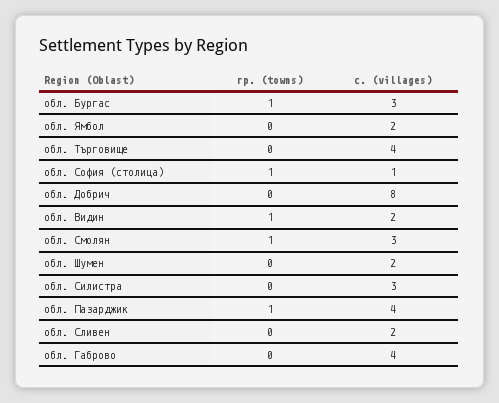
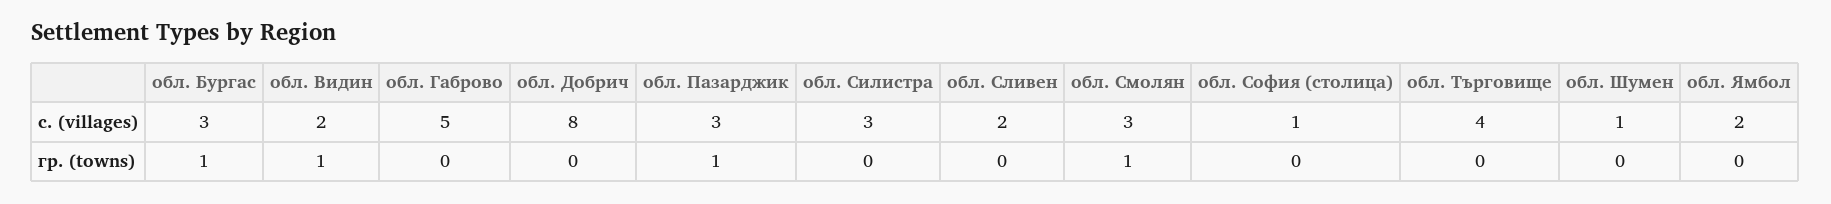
гр. (towns), обл. София (столица): 1 -> 0
с. (villages), обл. Шумен: 2 -> 1
с. (villages), обл. Пазарджик: 4 -> 3
с. (villages), обл. Габрово: 4 -> 5

